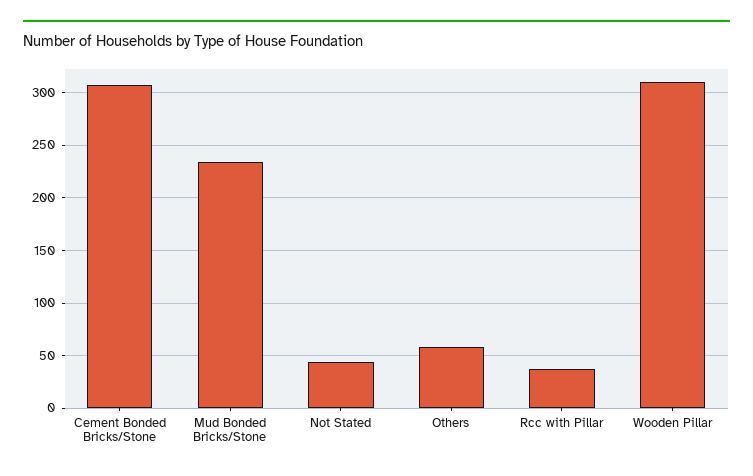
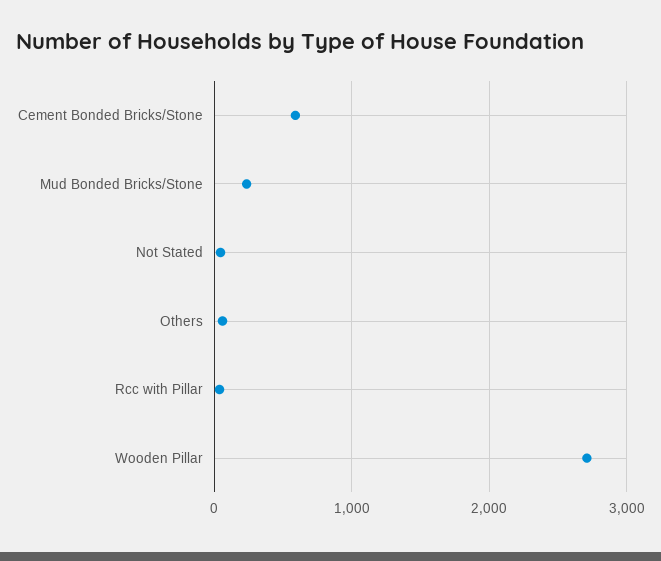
Cement Bonded Bricks/Stone: 310 -> 600
Wooden Pillar: 310 -> 2700

